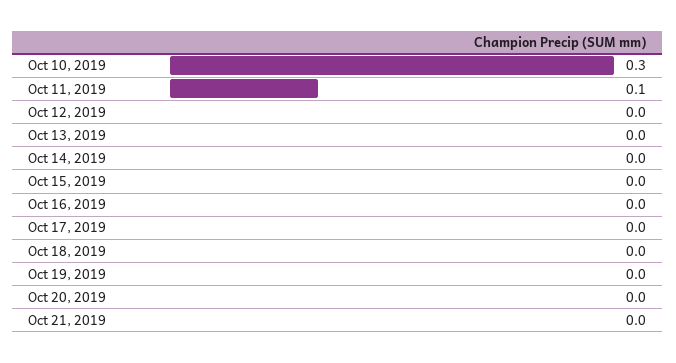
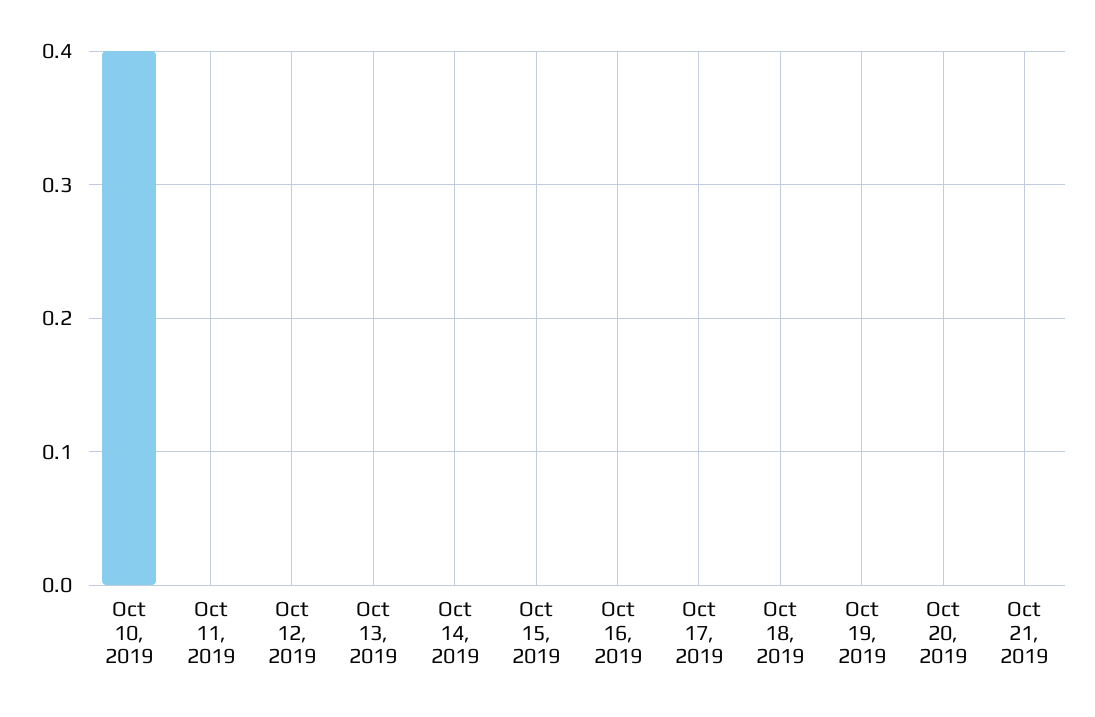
Oct 10, 2019: 0.3 -> 0.4
Oct 11, 2019: 0.1 -> 0

